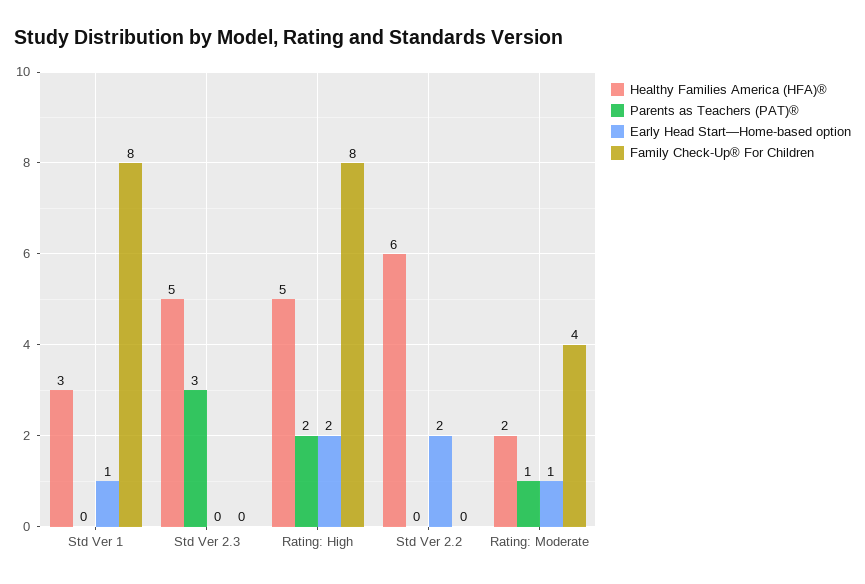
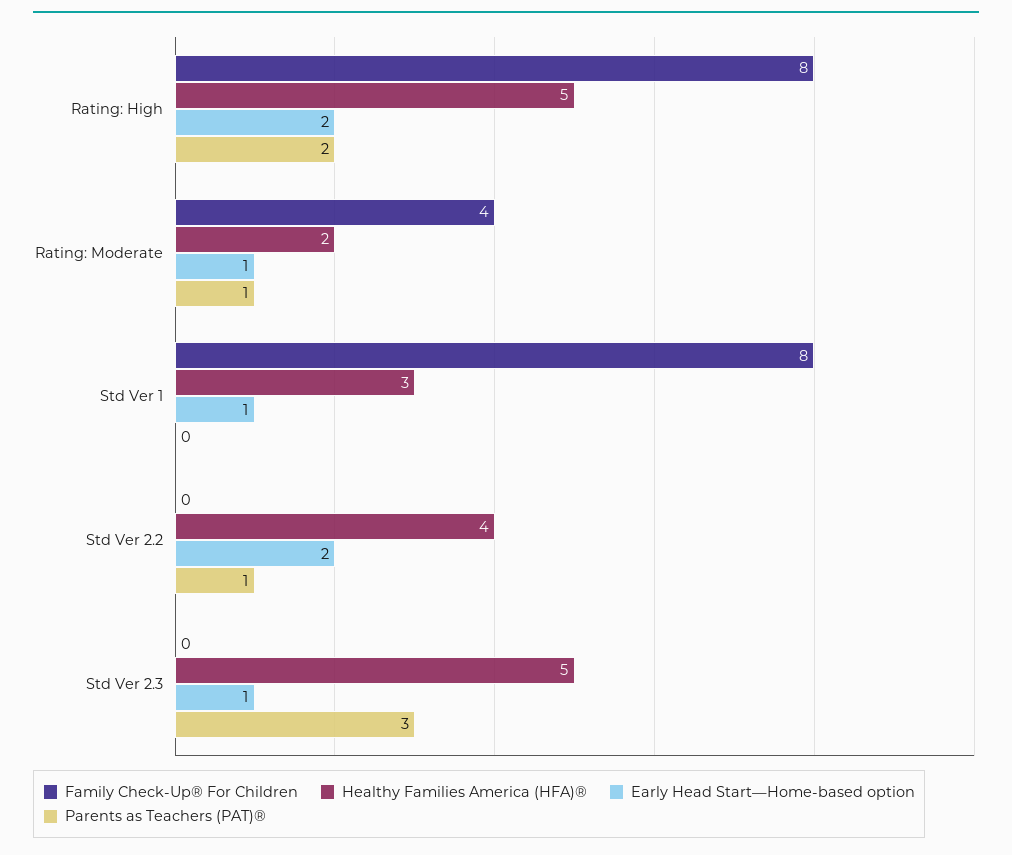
Early Head Start—Home-based option, Std Ver 2.3: 0 -> 1
Healthy Families America (HFA)®, Std Ver 2.2: 6 -> 4
Parents as Teachers (PAT)®, Std Ver 2.2: 0 -> 1

